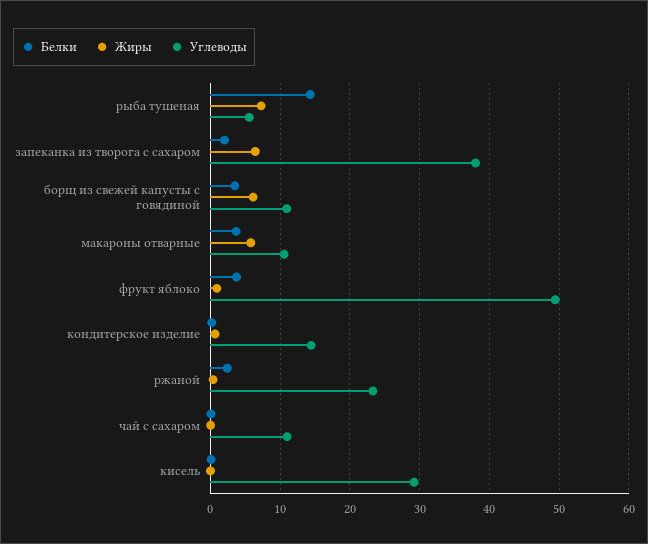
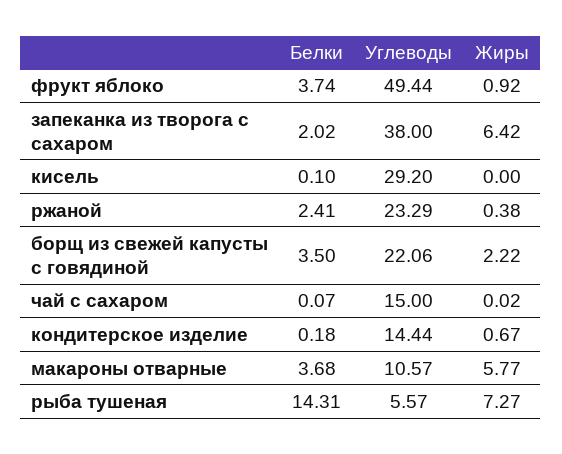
Жиры, борщ из свежей капусты с говядиной: 6 -> 2.22
Углеводы, борщ из свежей капусты с говядиной: 11 -> 22.06
Углеводы, чай с сахаром: 11 -> 15

